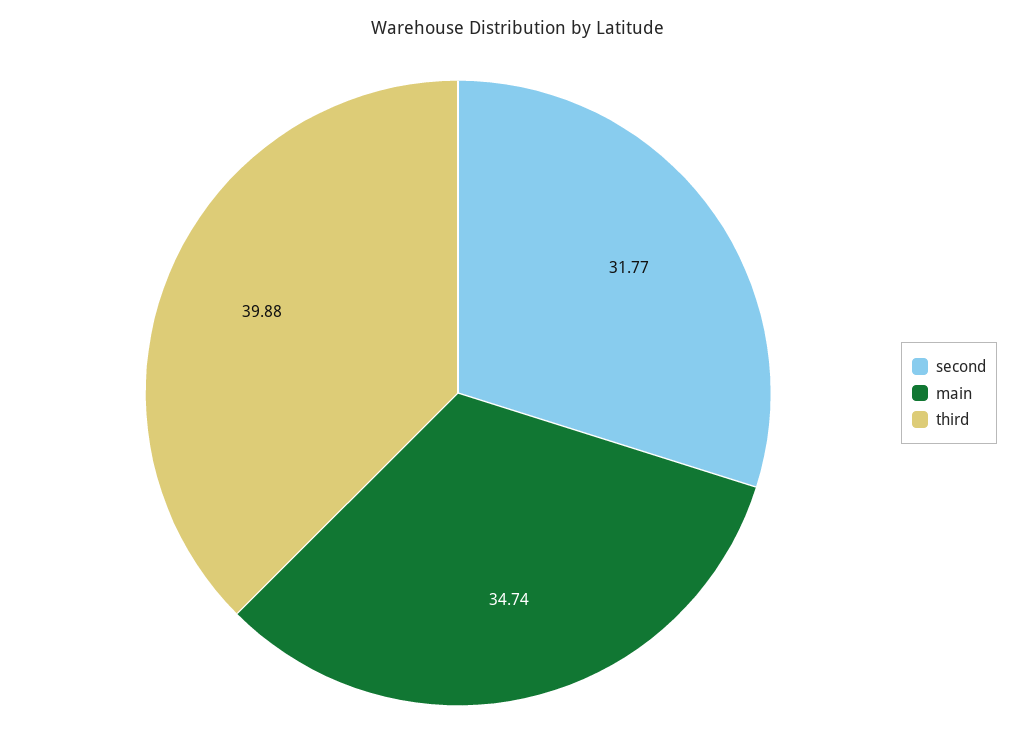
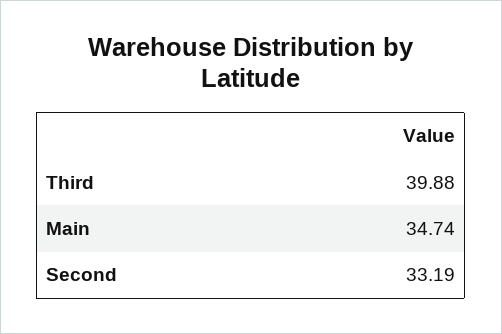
second: 31.77 -> 33.19

